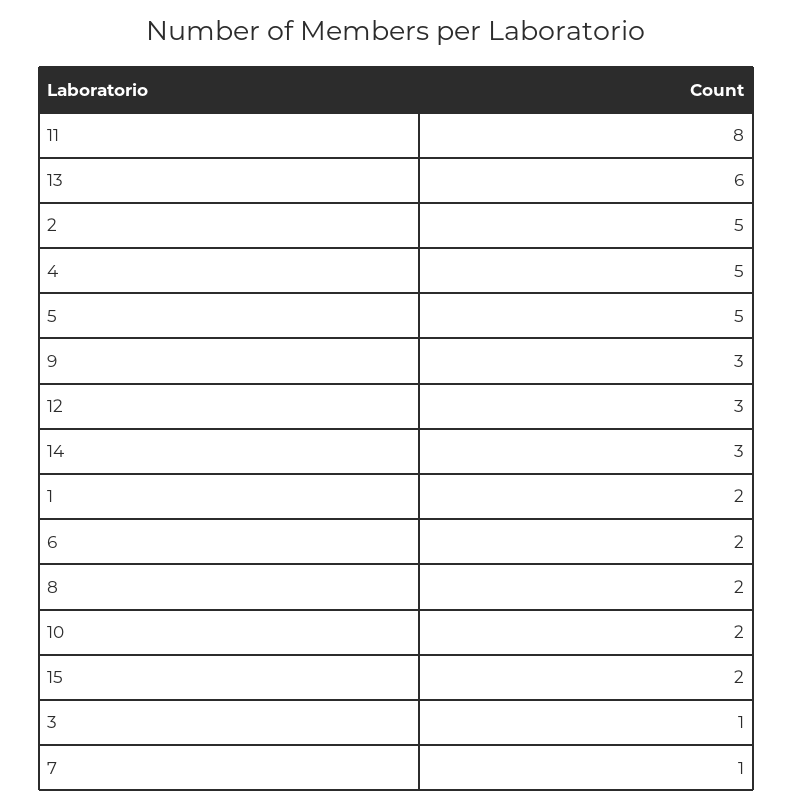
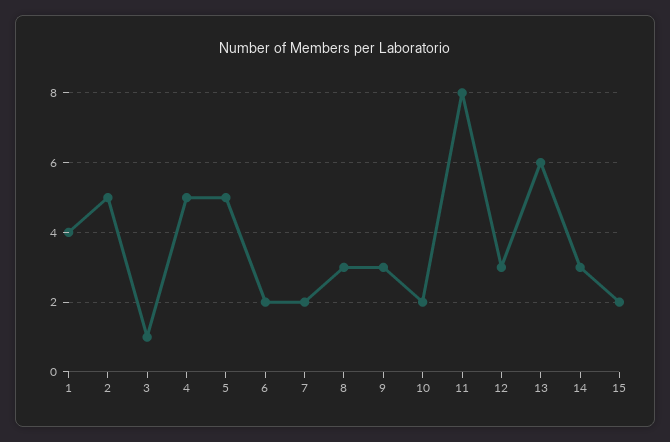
1: 2 -> 4
8: 2 -> 3
7: 1 -> 2

